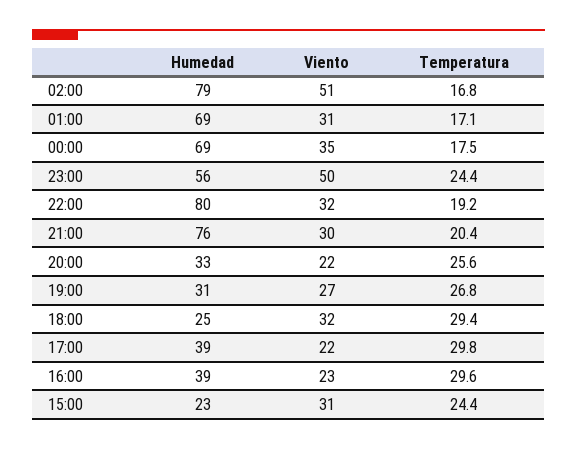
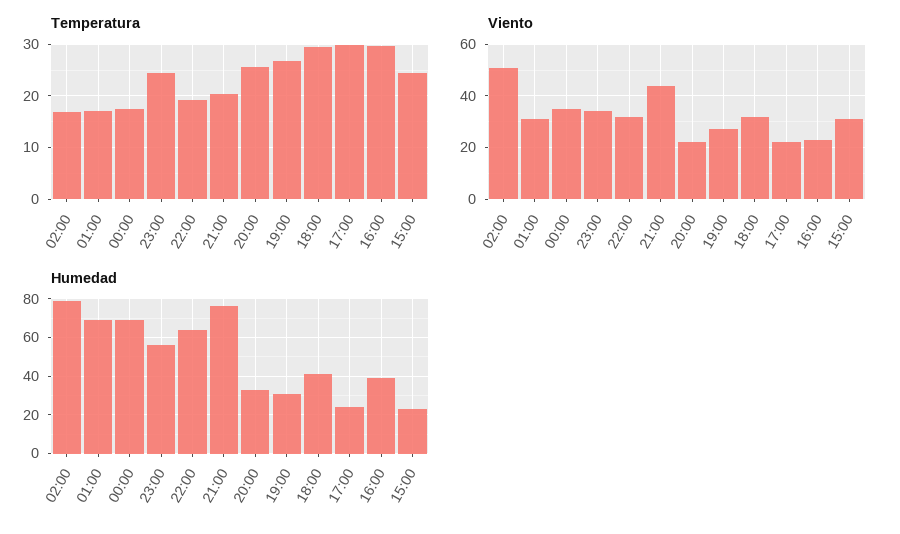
Viento, 23:00: 50 -> 35
Humedad, 22:00: 80 -> 65
Viento, 21:00: 30 -> 45
Humedad, 18:00: 25 -> 40
Humedad, 17:00: 39 -> 25

